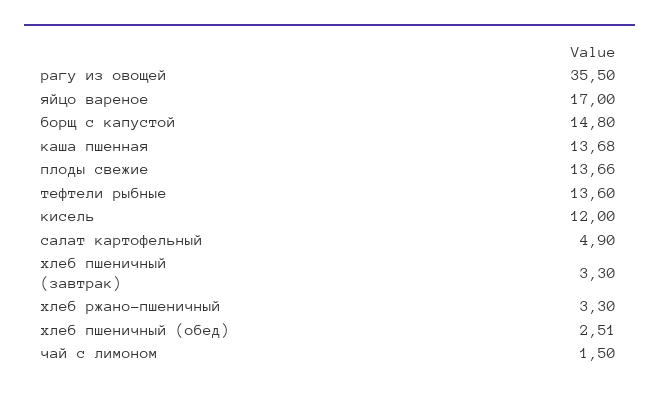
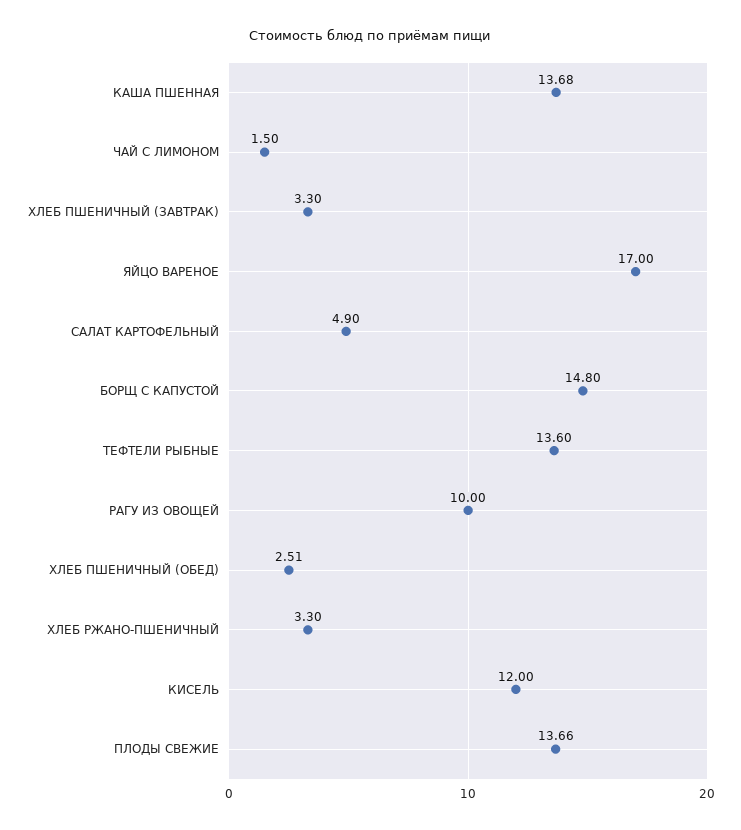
рагу из овощей: 35.5 -> 10

